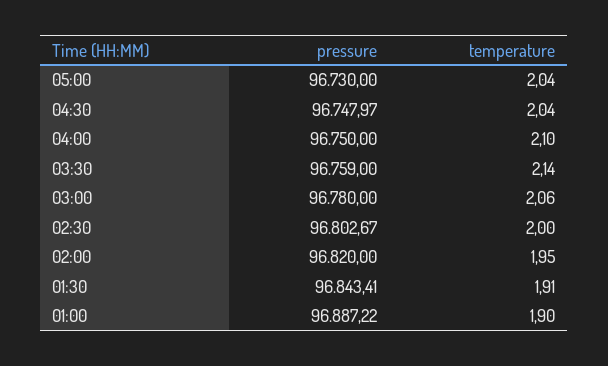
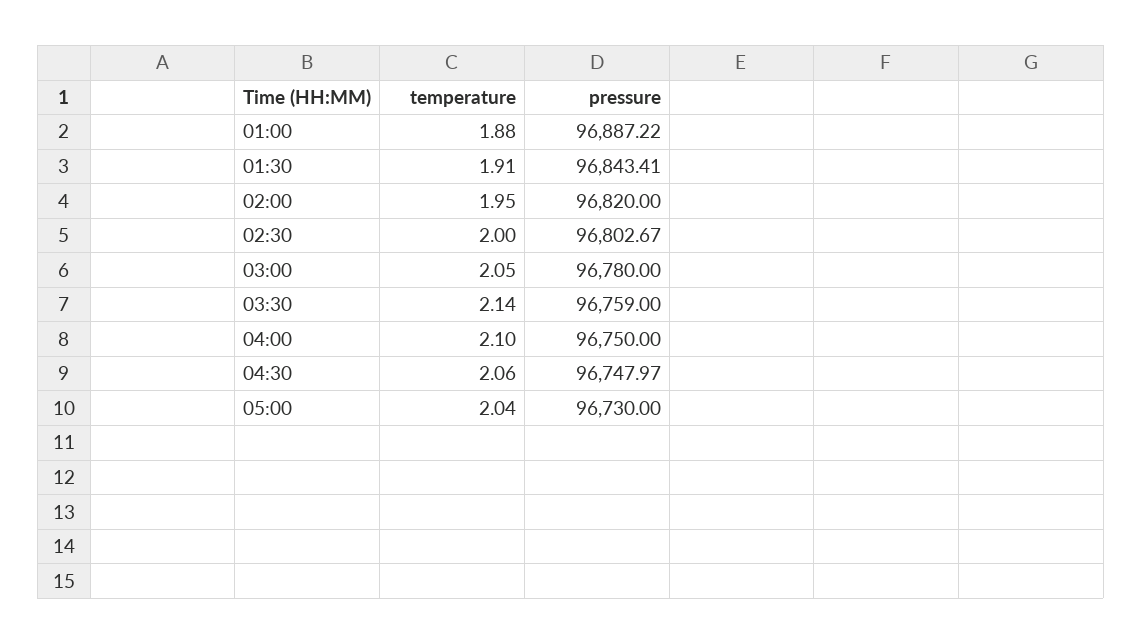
temperature, 04:30: 2.04 -> 2.06
temperature, 03:00: 2.06 -> 2.05
temperature, 01:00: 1.9 -> 1.88

